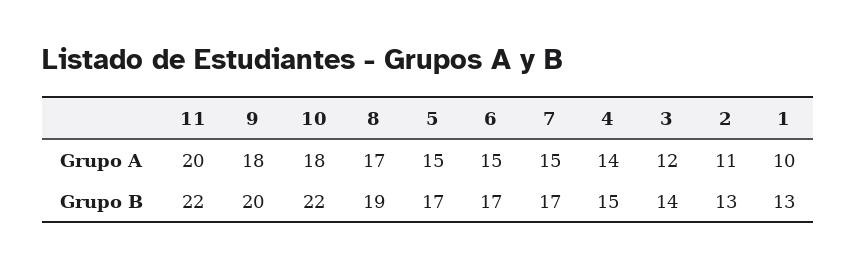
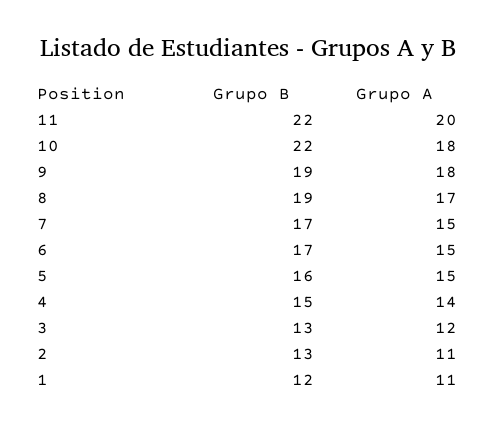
1, Grupo A: 10 -> 11
9, Grupo B: 20 -> 19
5, Grupo B: 17 -> 16
3, Grupo B: 14 -> 13
1, Grupo B: 13 -> 12

